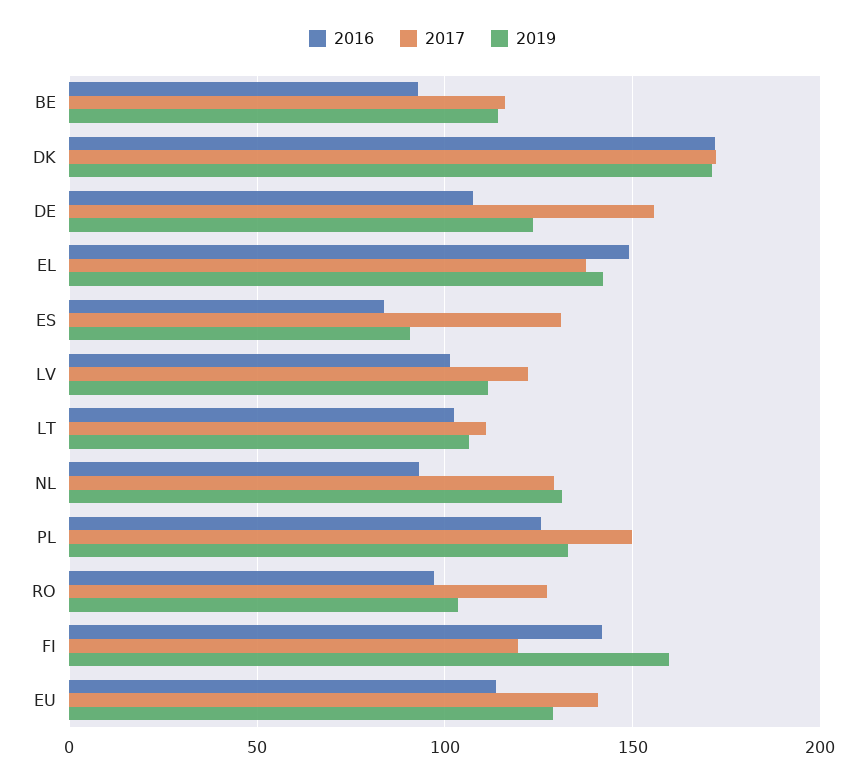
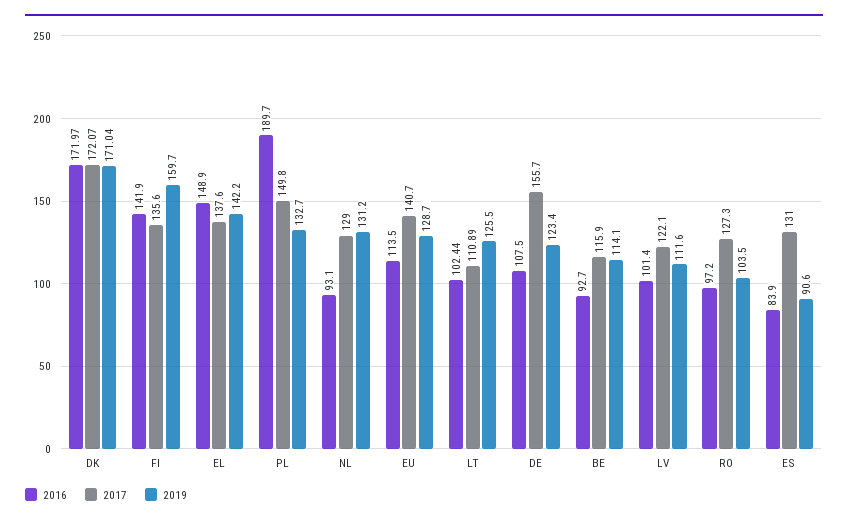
2019, LT: 105 -> 125.5
2016, PL: 125 -> 189.7
2017, FI: 120 -> 135.6

